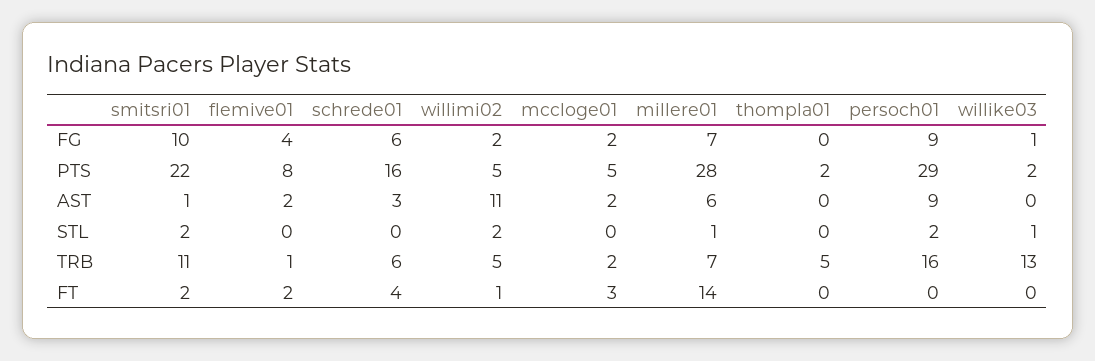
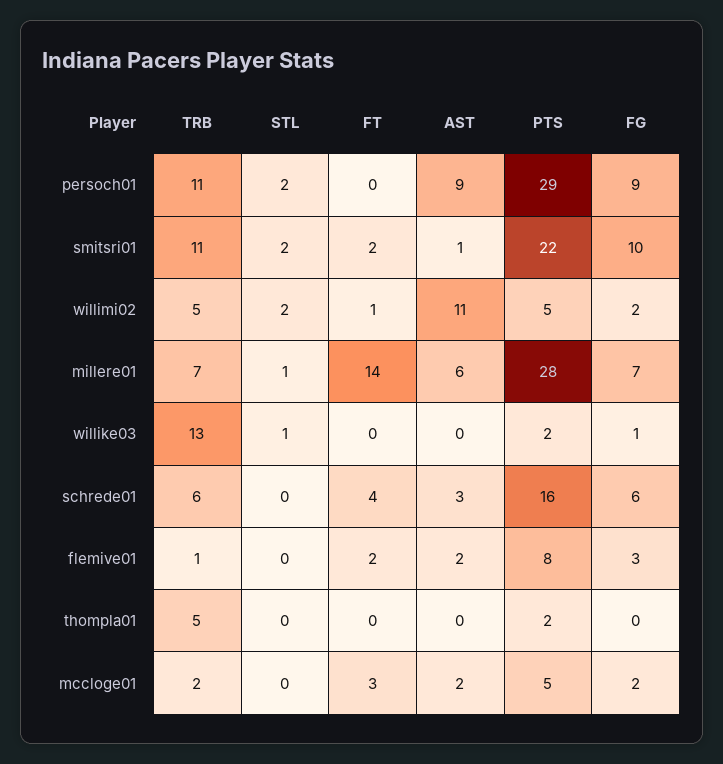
flemive01, FG: 4 -> 3
persoch01, TRB: 16 -> 11

